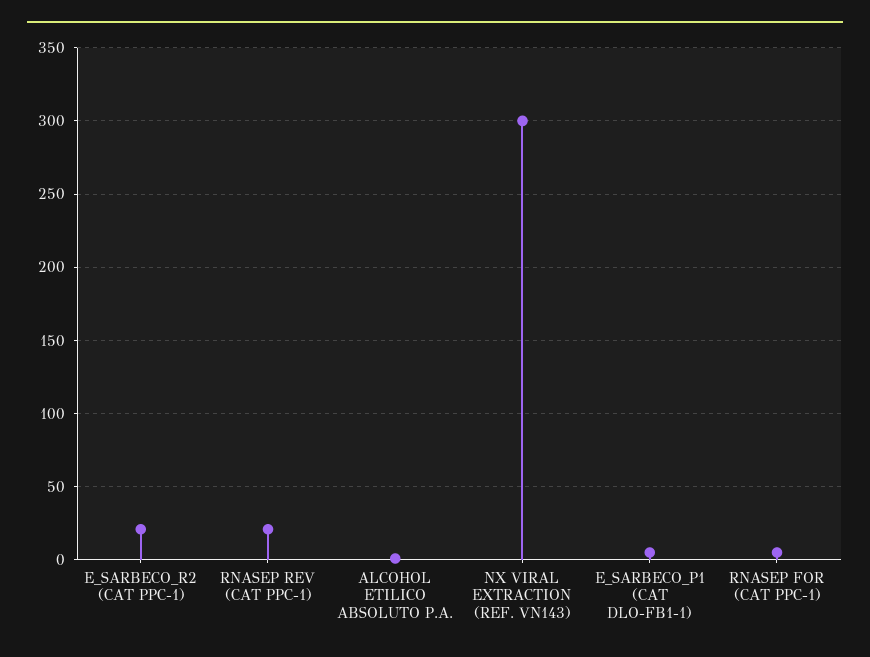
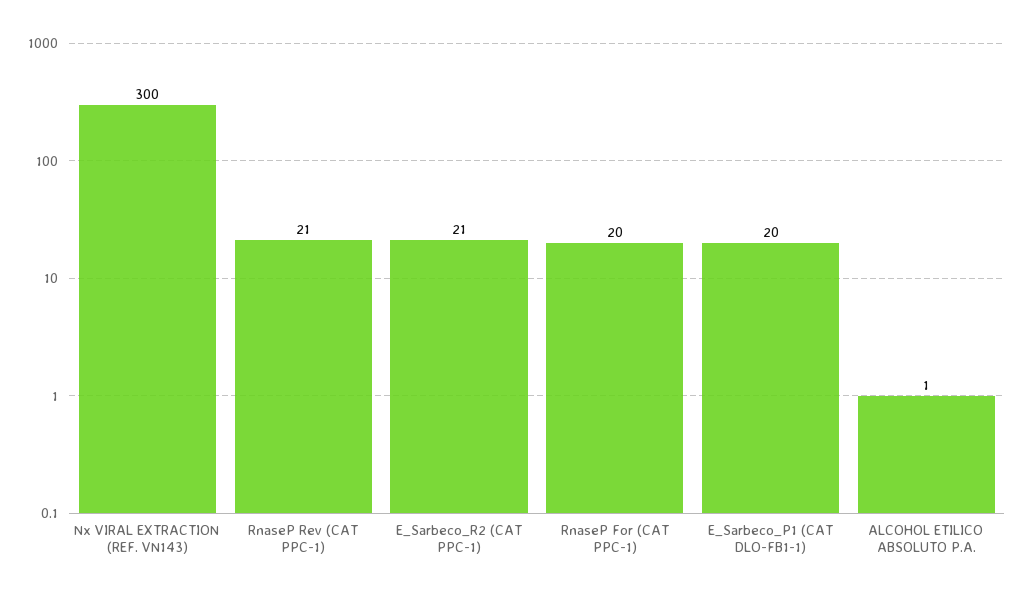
E_SARBECO_P1 (CAT DLO-FB1-1): 5 -> 20
RNASEP FOR (CAT PPC-1): 5 -> 20

